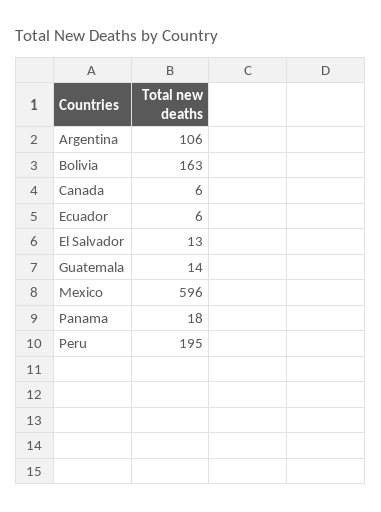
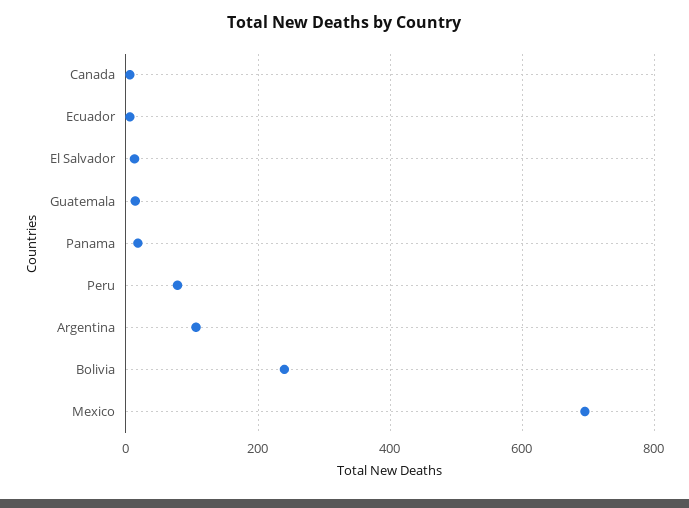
Bolivia: 163 -> 240
Mexico: 596 -> 700
Peru: 195 -> 80

